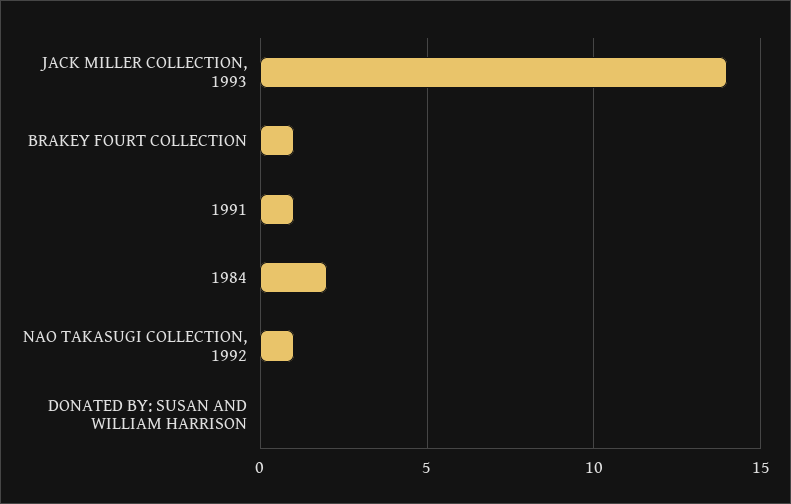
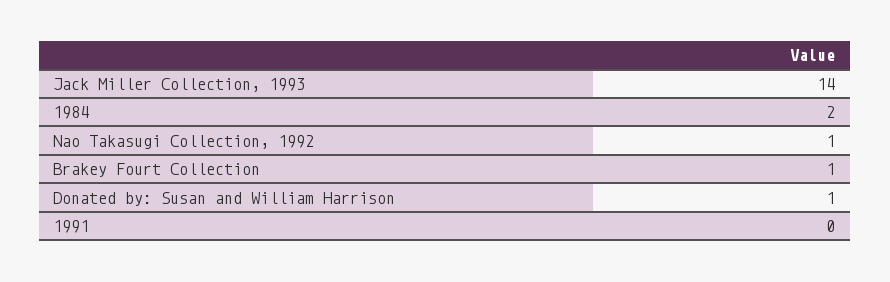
1991: 1 -> 0
DONATED BY: SUSAN AND WILLIAM HARRISON: 0 -> 1

